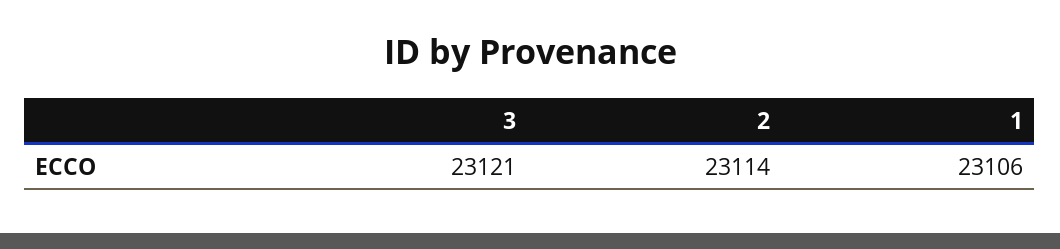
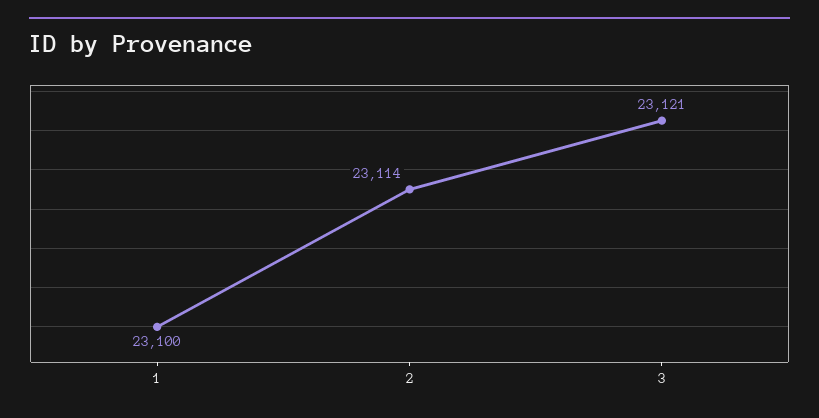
1: 23106 -> 23100

